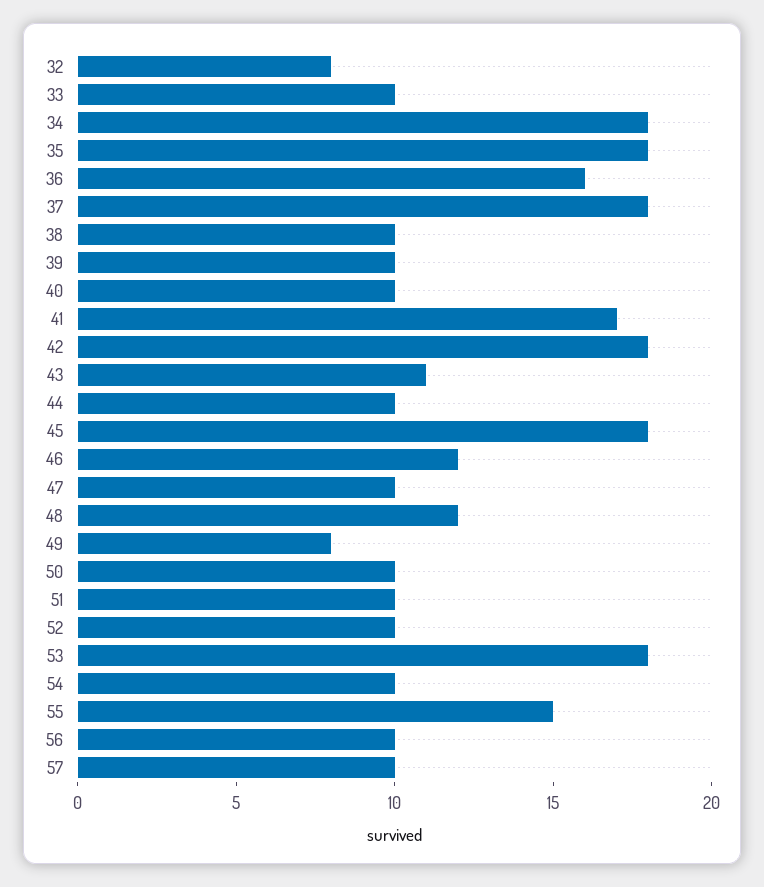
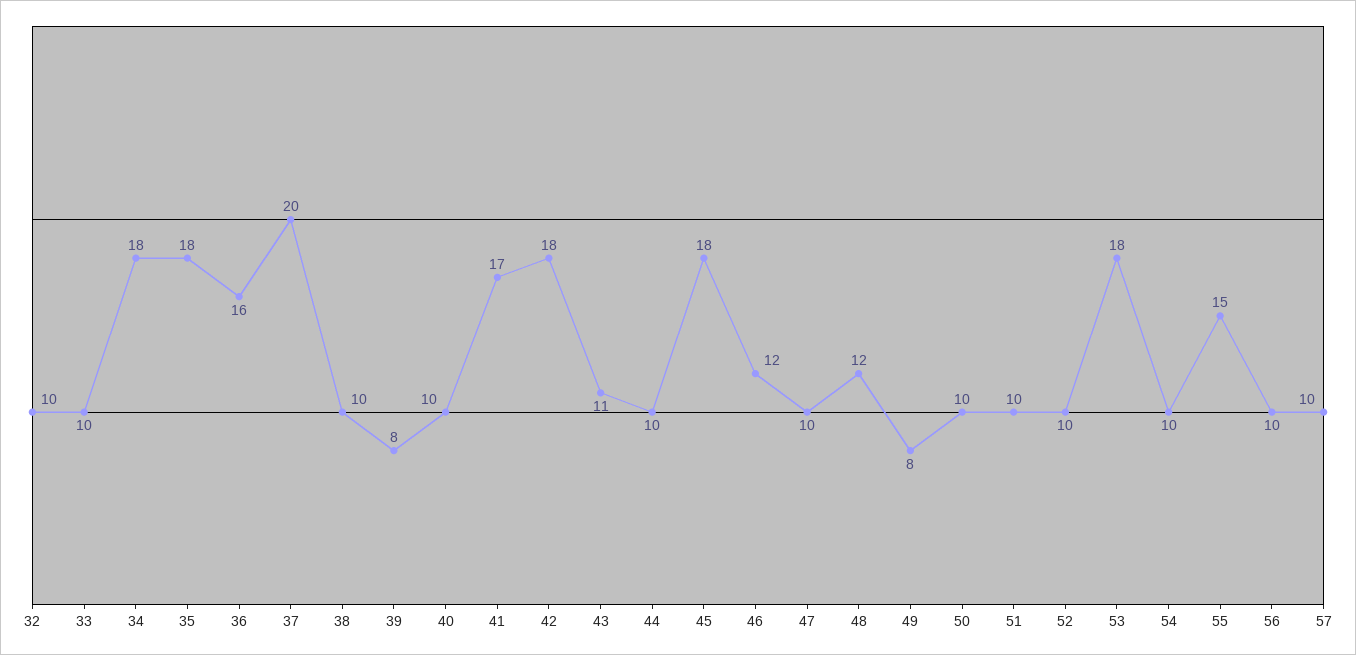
32: 8 -> 10
37: 18 -> 20
39: 10 -> 8

